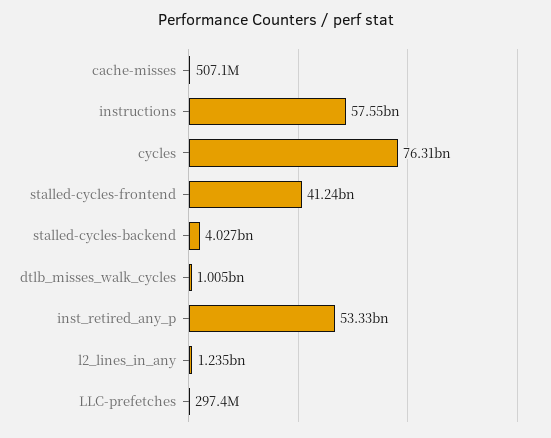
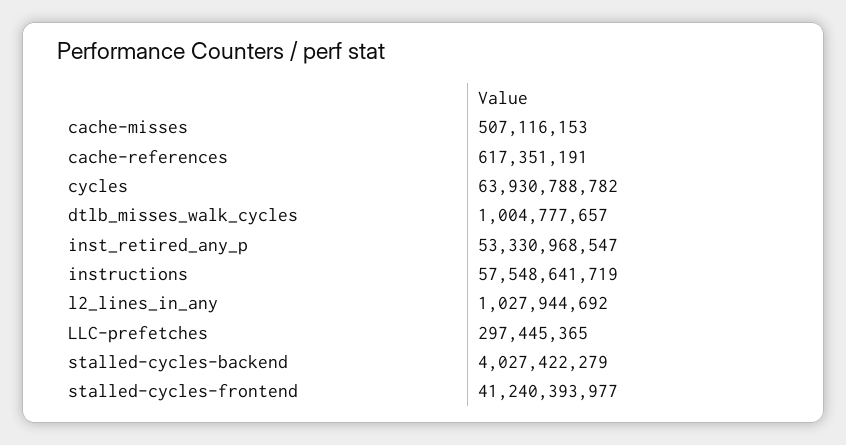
cycles: 76310000000 -> 63930788782
l2_lines_in_any: 1235000000 -> 1027944692
cache-references: none -> 617351191

